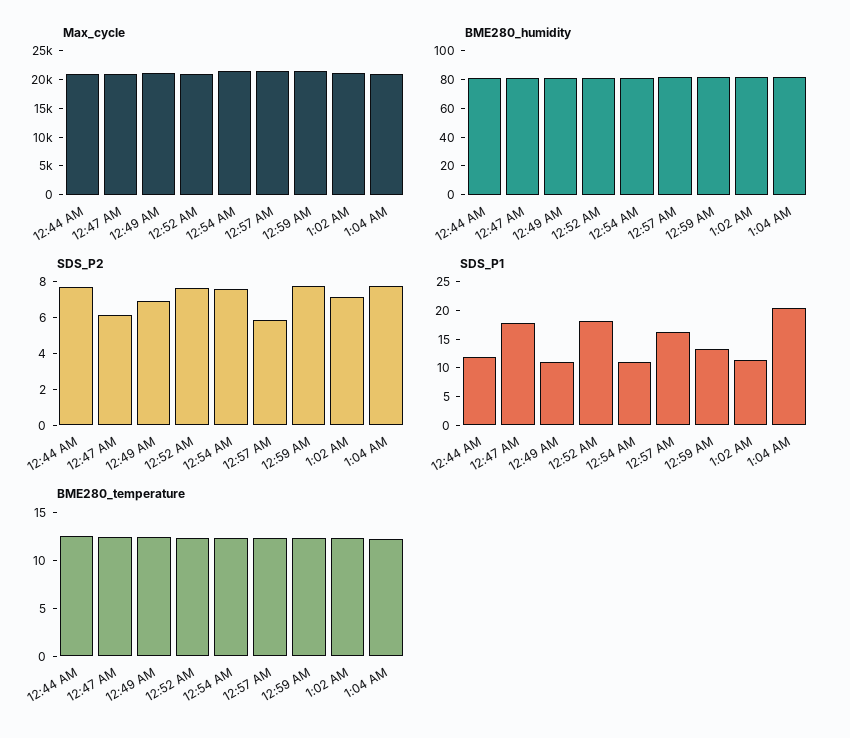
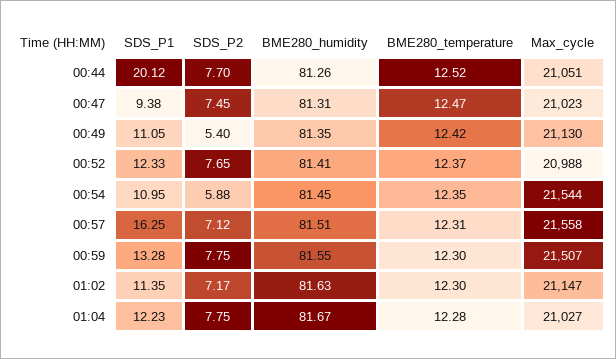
SDS_P2, 12:47 AM: 6 -> 7.45
SDS_P2, 12:49 AM: 7 -> 5.4
SDS_P2, 12:54 AM: 7.5 -> 5.88
SDS_P2, 12:57 AM: 6 -> 7.12
SDS_P1, 12:44 AM: 12.5 -> 20.12
SDS_P1, 12:47 AM: 17.5 -> 9.38
SDS_P1, 12:52 AM: 17.5 -> 12.33
SDS_P1, 1:04 AM: 20 -> 12.23

